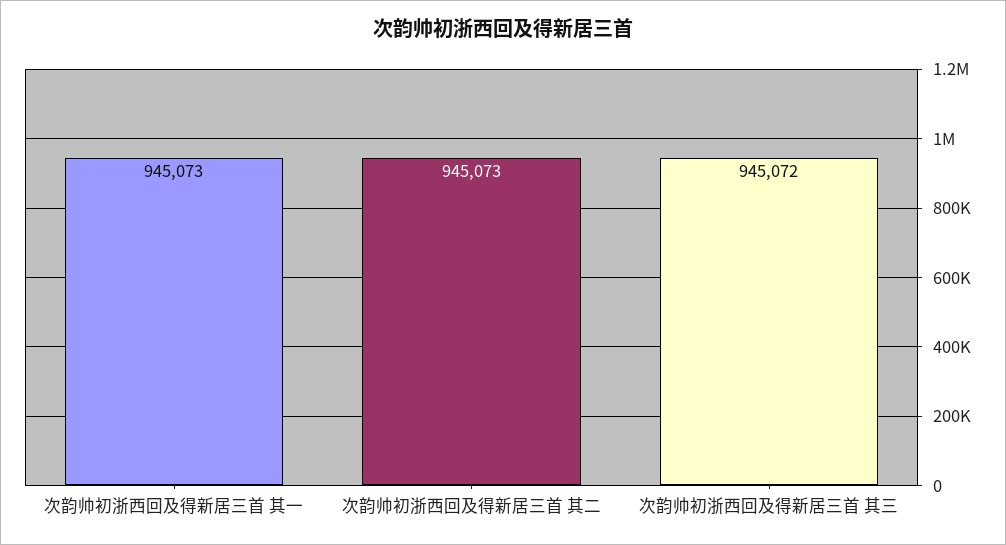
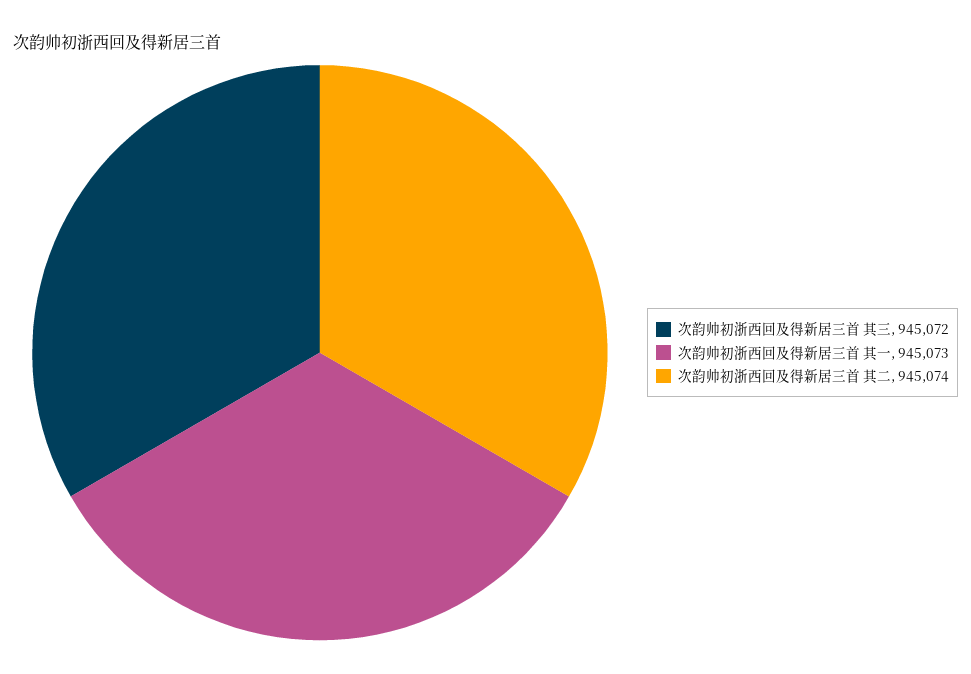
次韵帅初浙西回及得新居三首 其二: 945073 -> 945074

